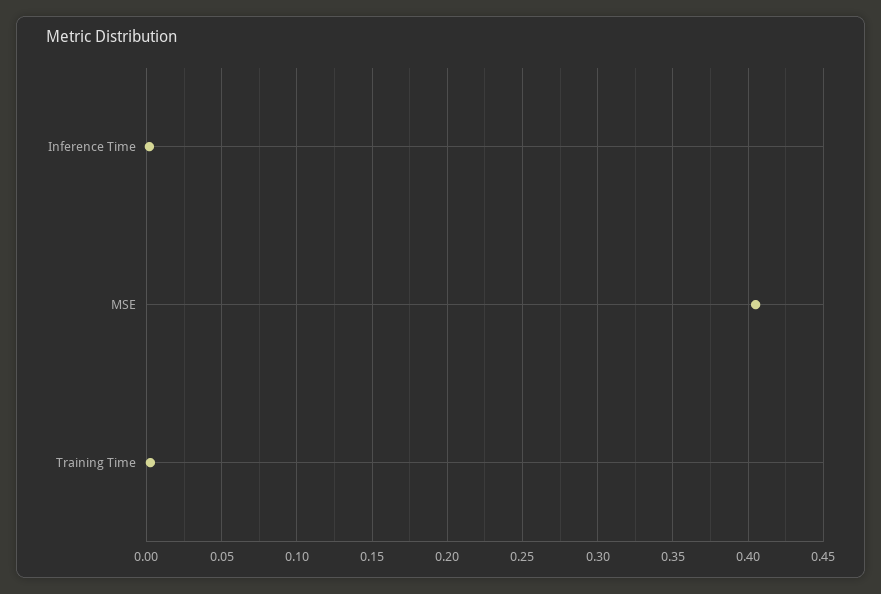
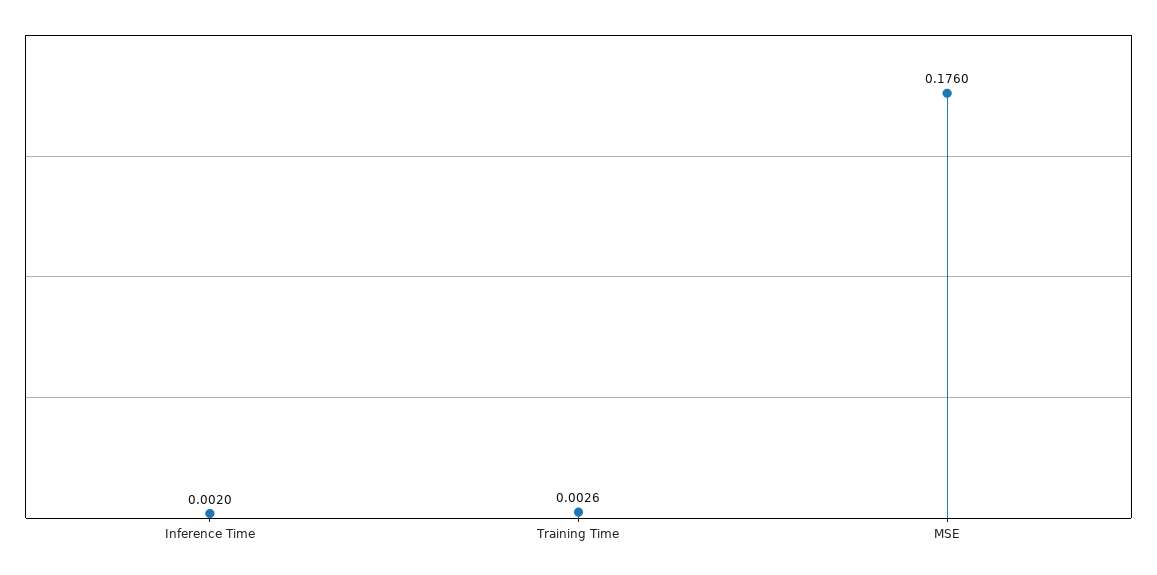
MSE: 0.405 -> 0.176

